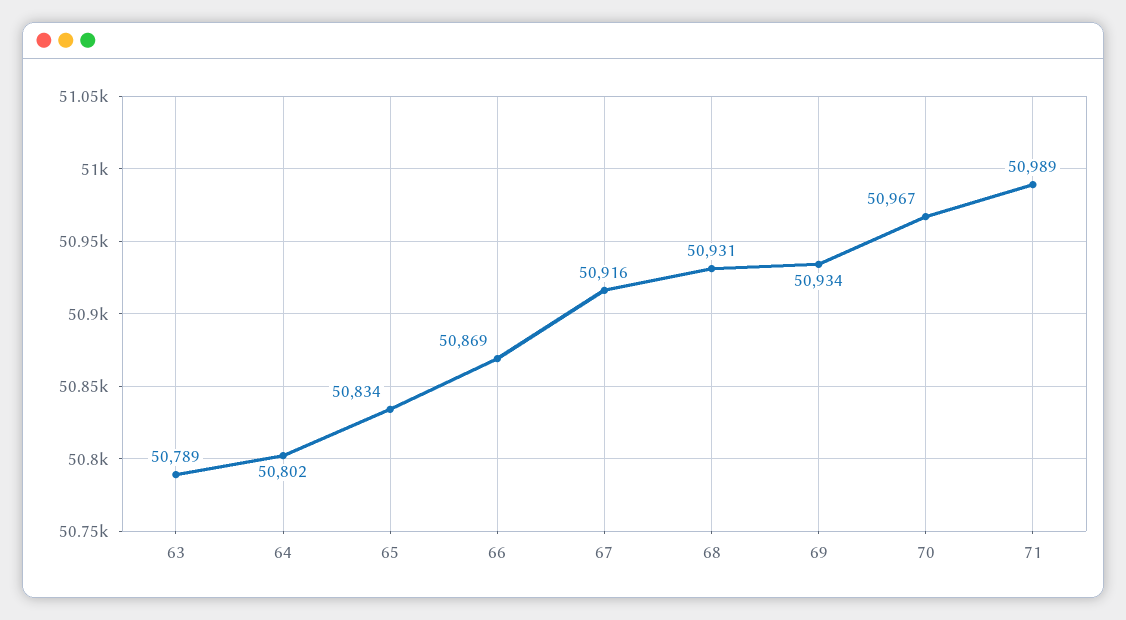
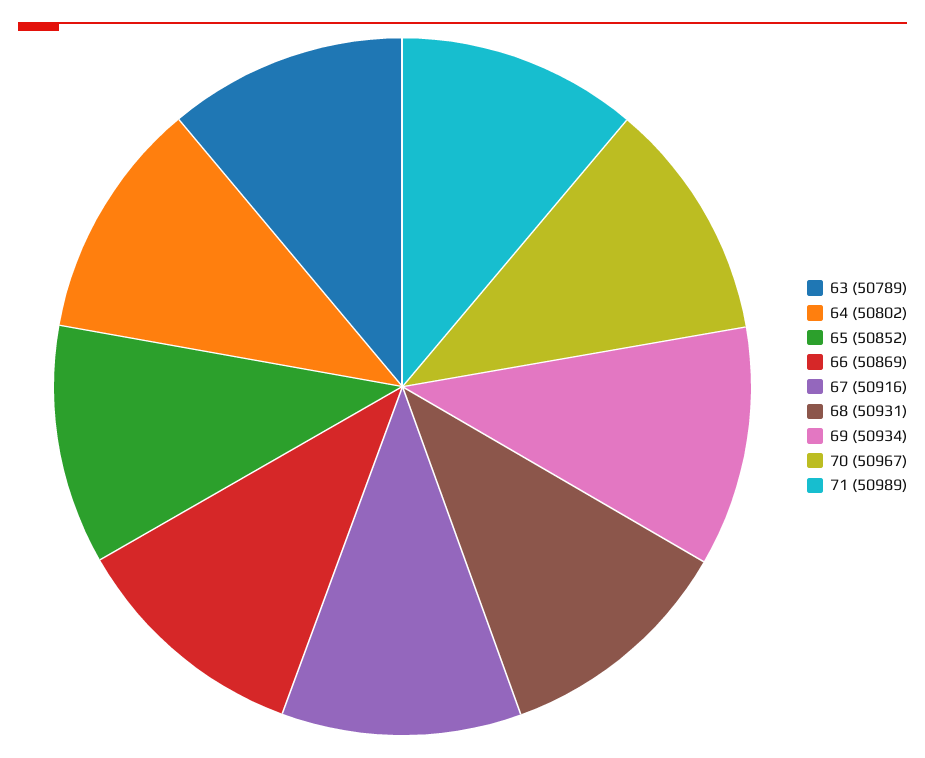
65: 50834 -> 50852

